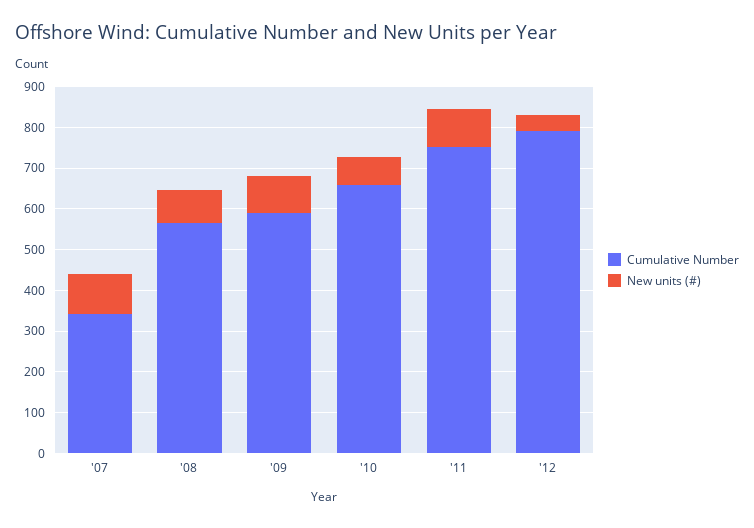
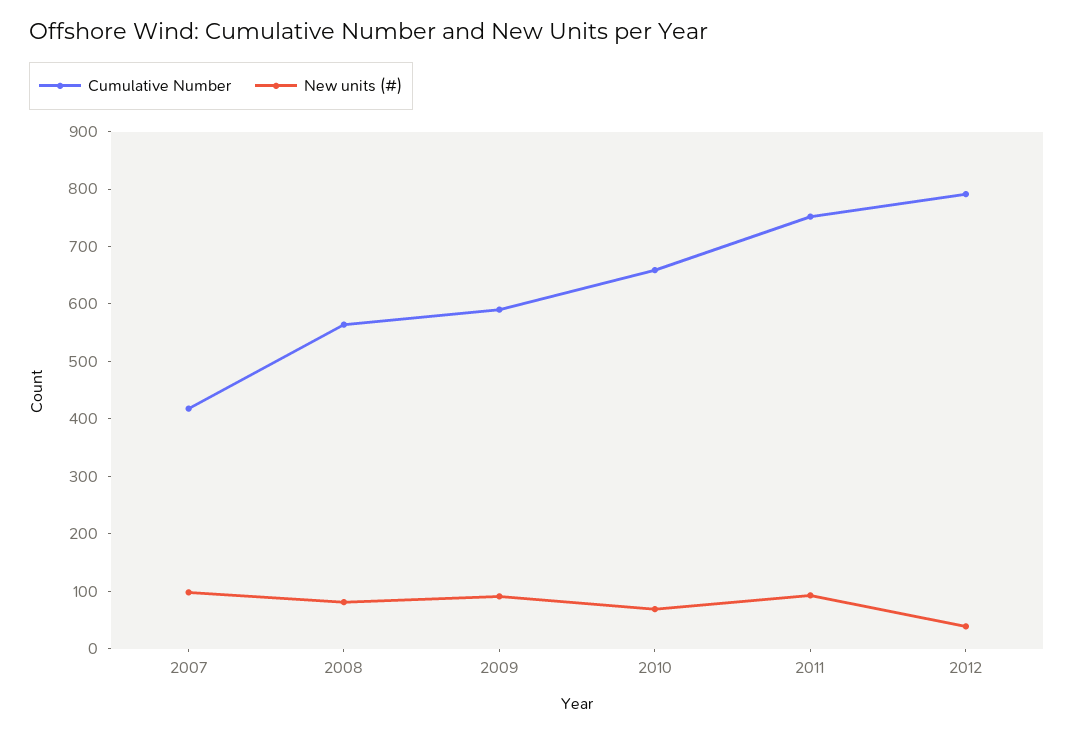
Cumulative Number, '07: 340 -> 420

